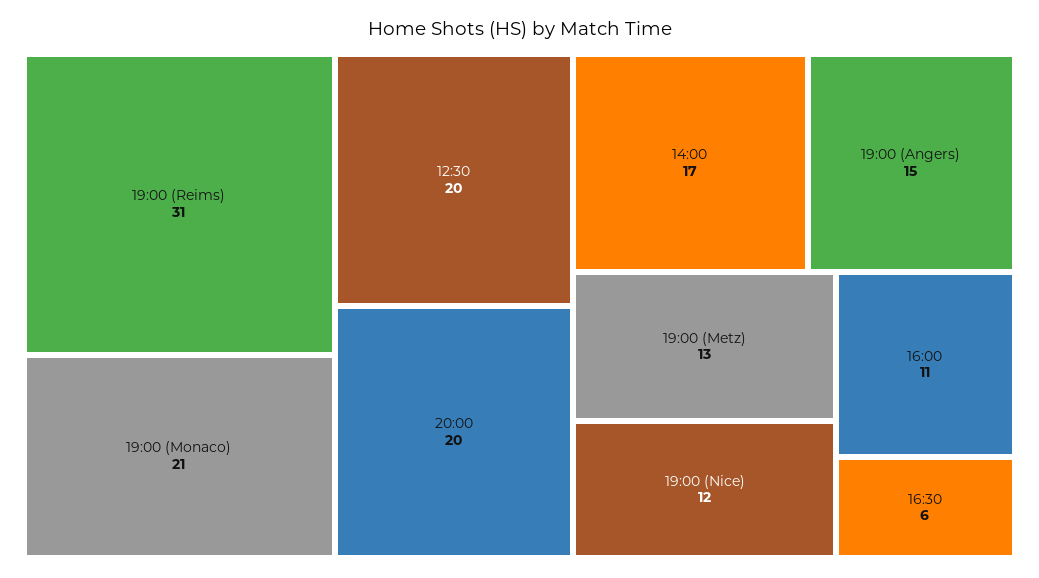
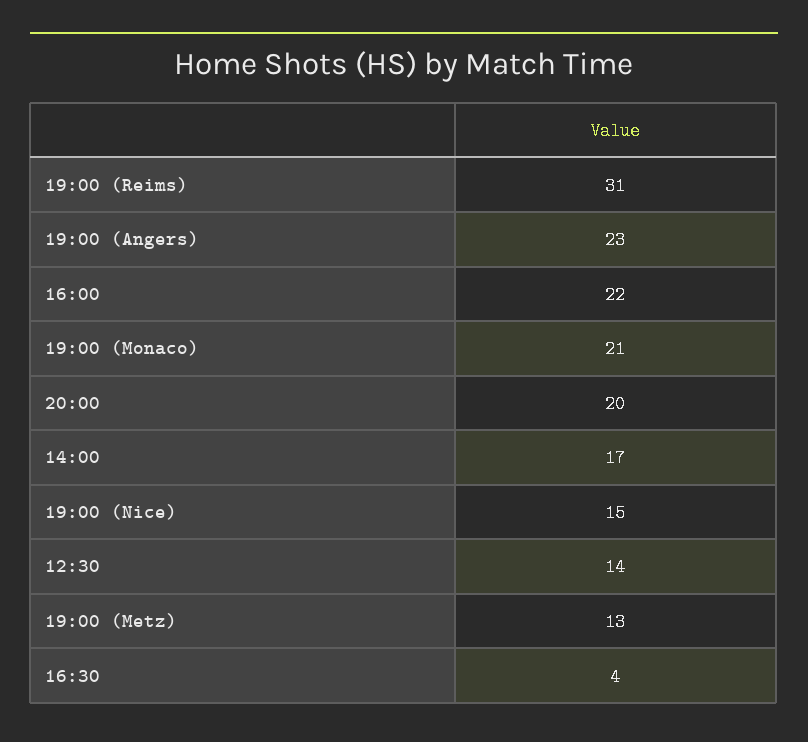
12:30: 20 -> 14
19:00 (Angers): 15 -> 23
19:00 (Nice): 12 -> 15
16:00: 11 -> 22
16:30: 6 -> 4

